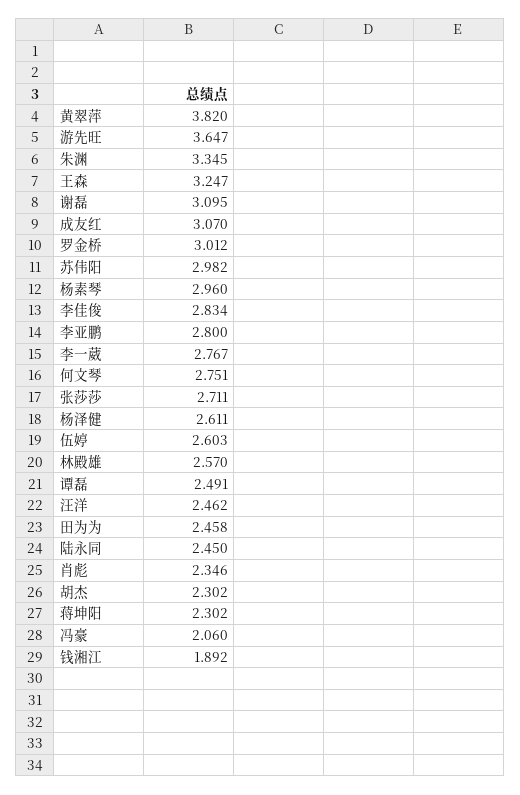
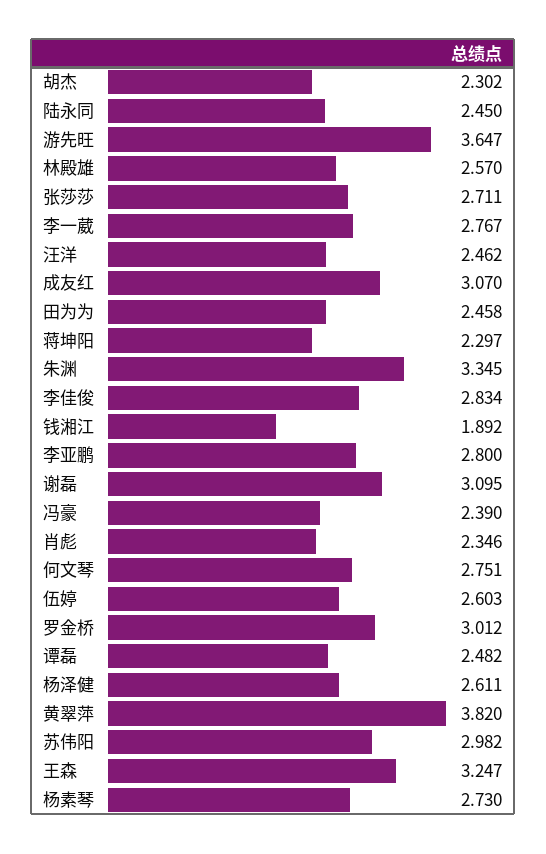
杨素琴: 2.96 -> 2.73
谭磊: 2.491 -> 2.482
蒋坤阳: 2.302 -> 2.297
冯豪: 2.06 -> 2.39

